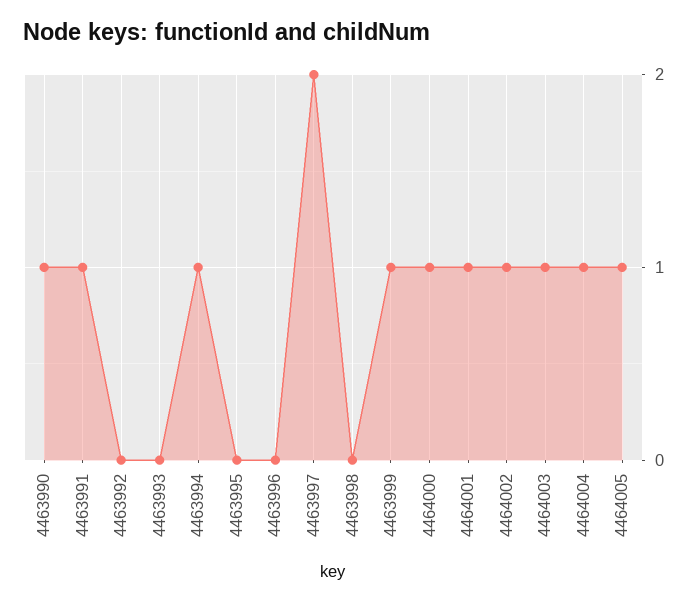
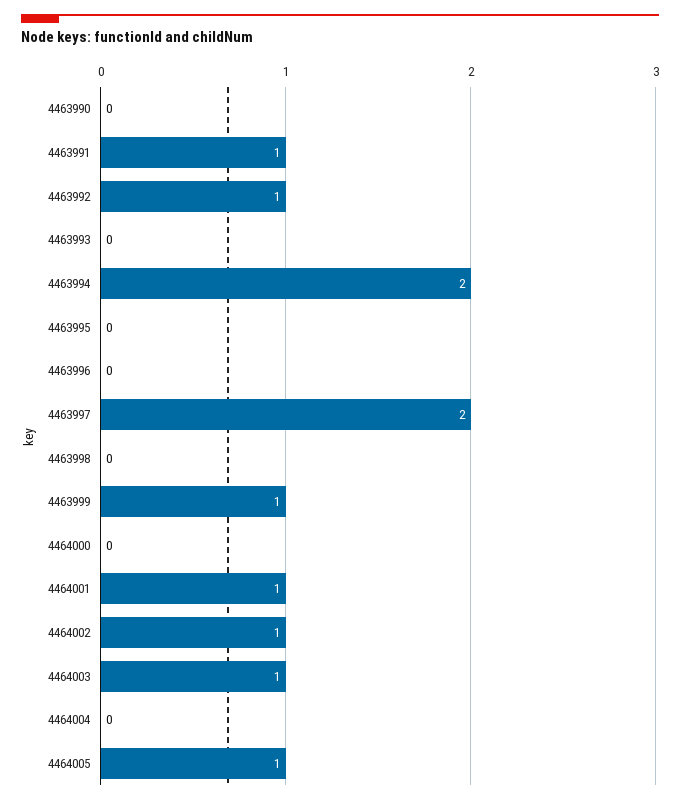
4463990: 1 -> 0
4463992: 0 -> 1
4463994: 1 -> 2
4464000: 1 -> 0
4464004: 1 -> 0

